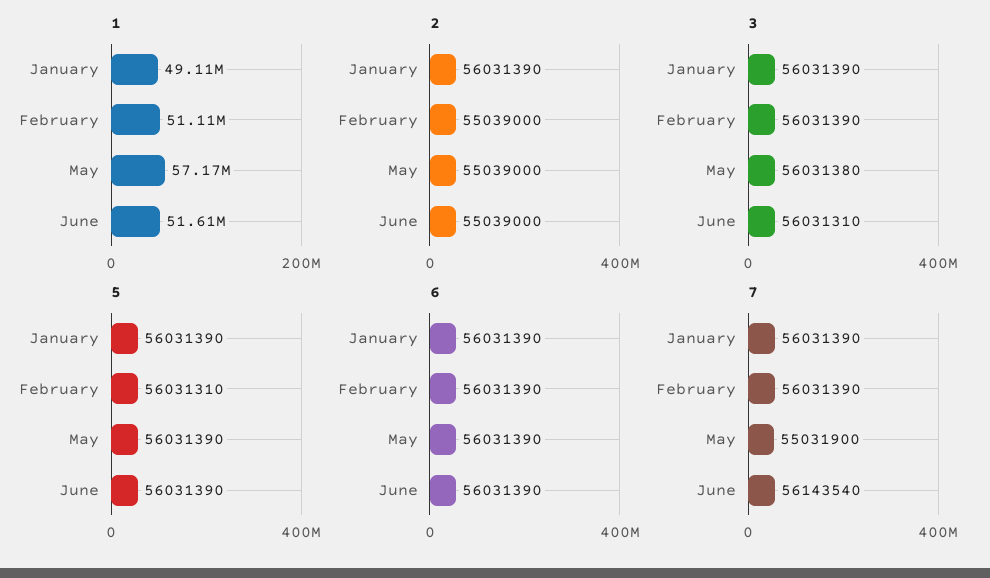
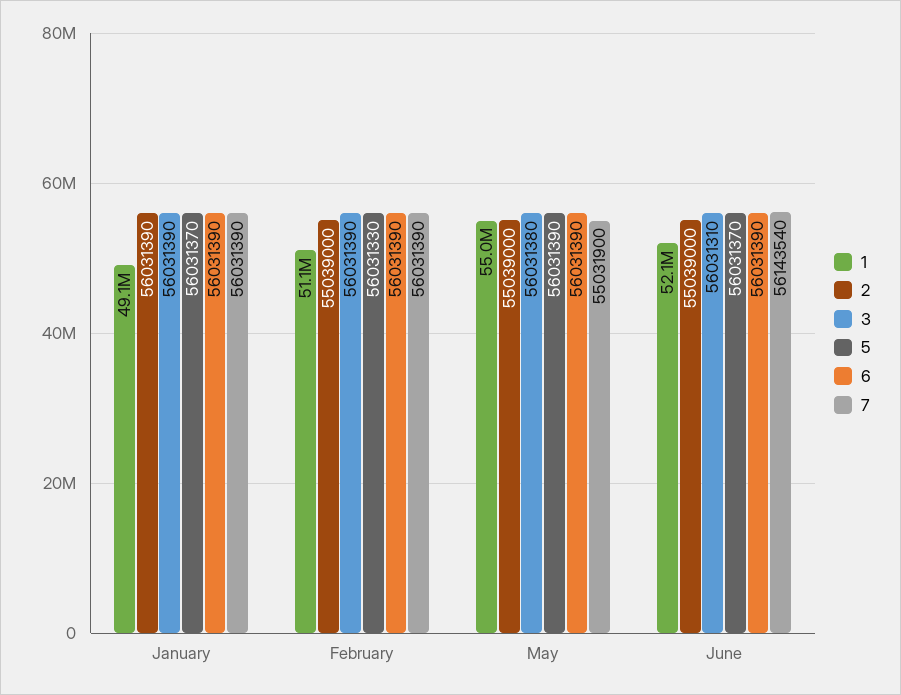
1, May: 57170000 -> 55000000
1, June: 51610000 -> 52100000
5, January: 56031390 -> 56031370
5, February: 56031310 -> 56031330
5, June: 56031390 -> 56031370

